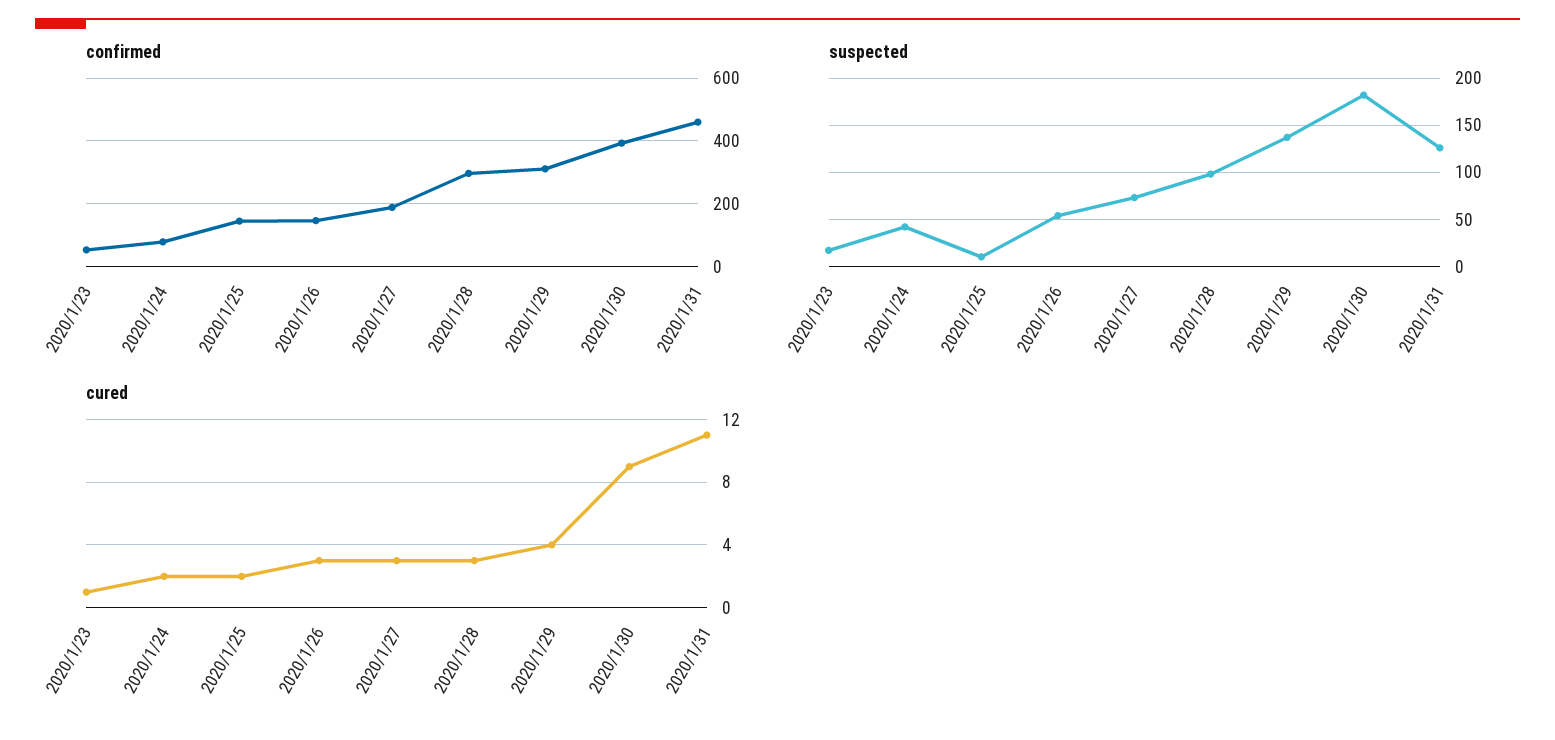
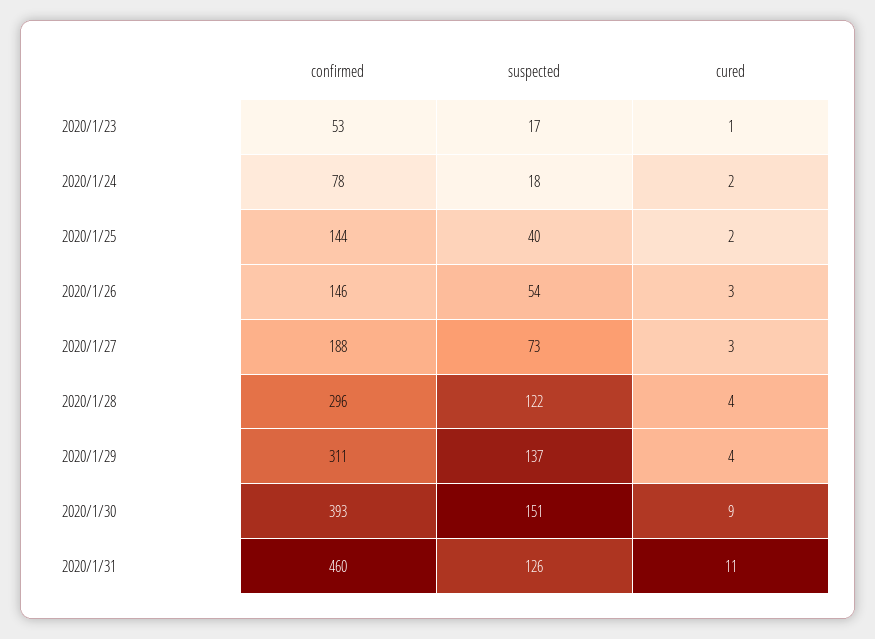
suspected, 2020/1/24: 40 -> 18
suspected, 2020/1/25: 10 -> 40
suspected, 2020/1/28: 100 -> 122
suspected, 2020/1/30: 180 -> 151
cured, 2020/1/28: 3 -> 4

